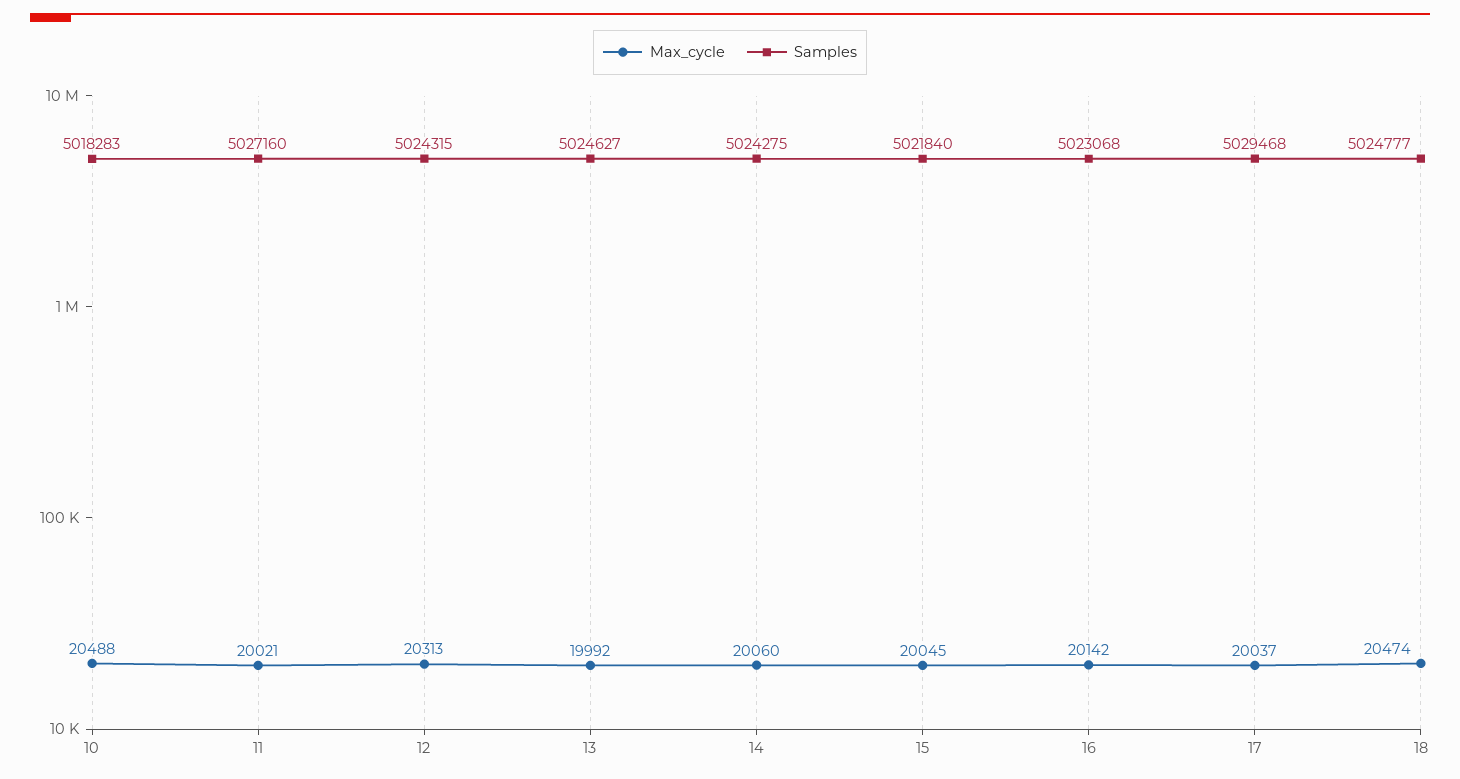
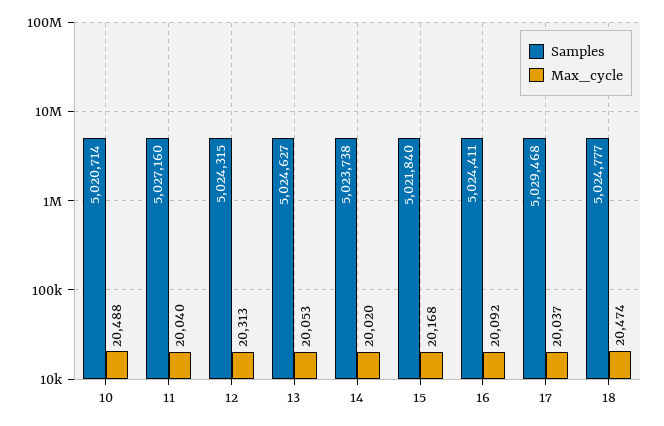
Samples, 10: 5018283 -> 5020714
Max_cycle, 11: 20021 -> 20040
Max_cycle, 13: 19992 -> 20053
Max_cycle, 14: 20060 -> 20020
Samples, 14: 5024275 -> 5023738
Max_cycle, 15: 20045 -> 20168
Max_cycle, 16: 20142 -> 20092
Samples, 16: 5023068 -> 5024411

